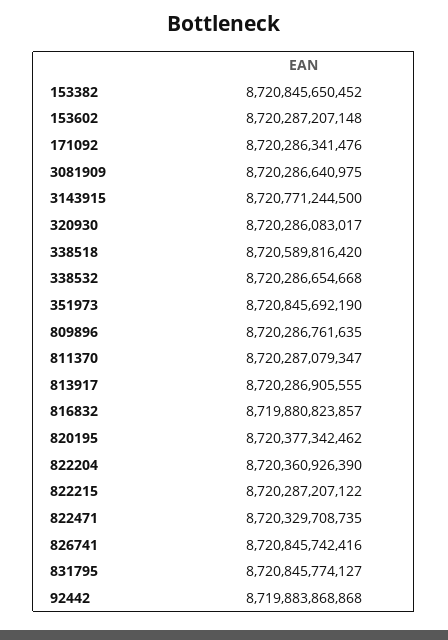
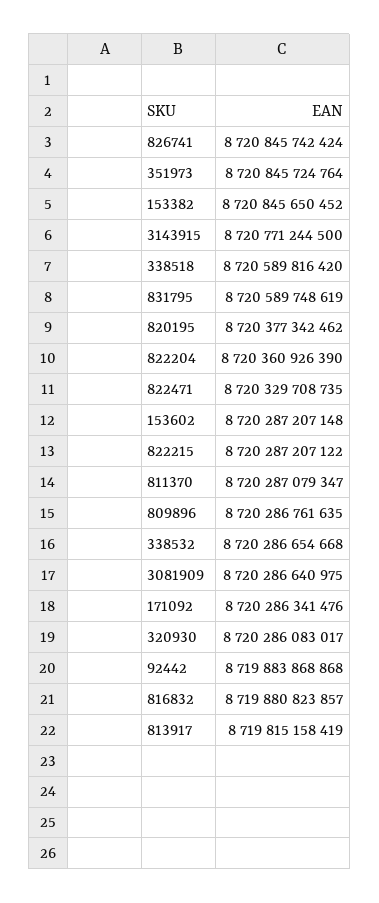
351973: 8720845692190 -> 8720845724764
813917: 8720286905555 -> 8719815158419
826741: 8720845742416 -> 8720845742424
831795: 8720845774127 -> 8720589748619

